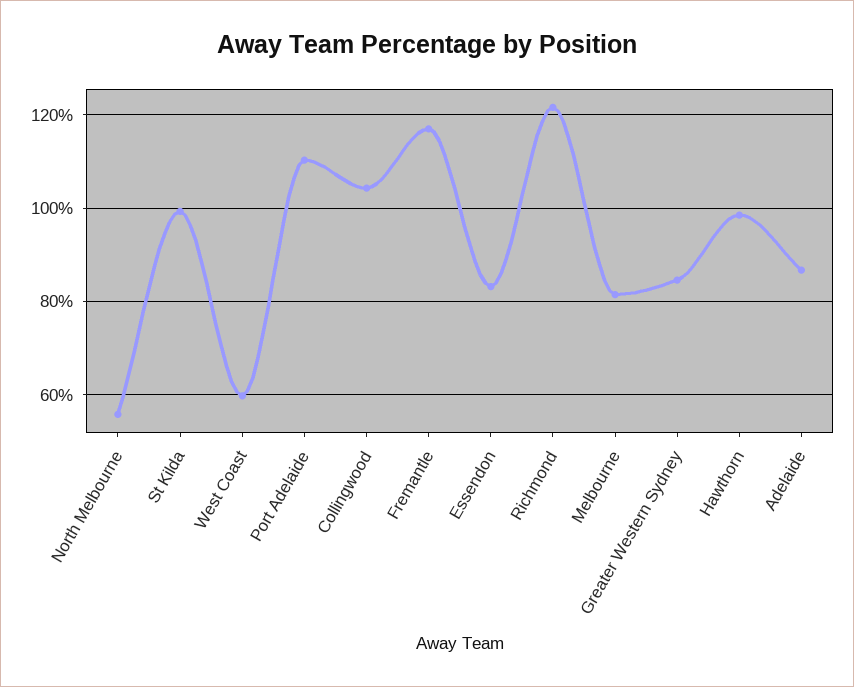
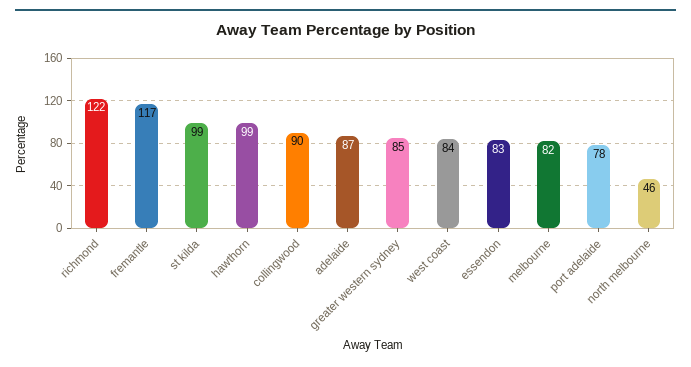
North Melbourne: 56 -> 46
West Coast: 60 -> 84
Port Adelaide: 110 -> 78
Collingwood: 104 -> 90

